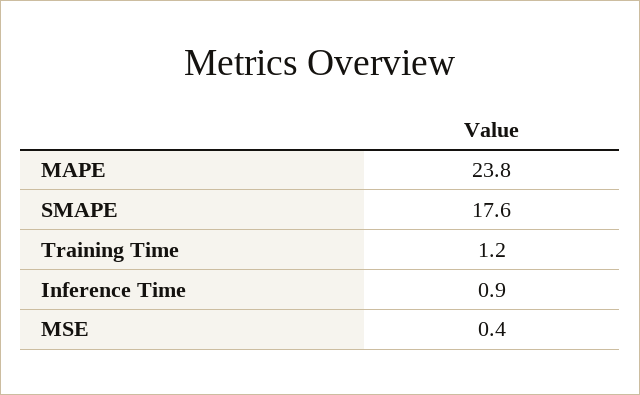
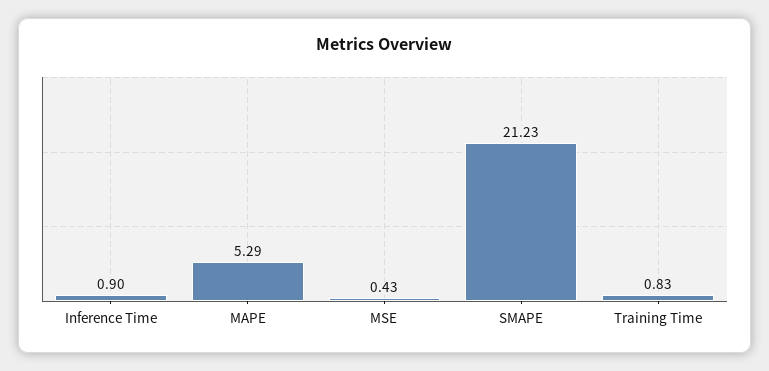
MAPE: 23.8 -> 5.29
SMAPE: 17.6 -> 21.23
Training Time: 1.2 -> 0.83

